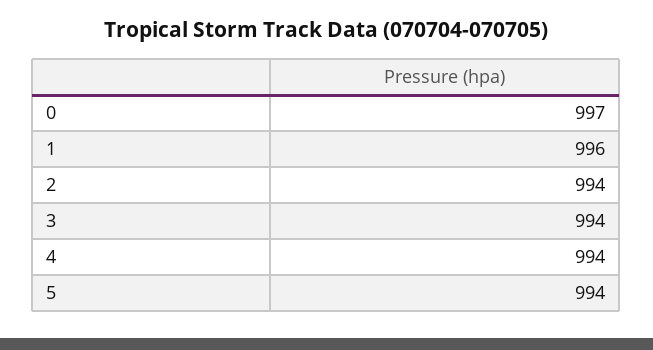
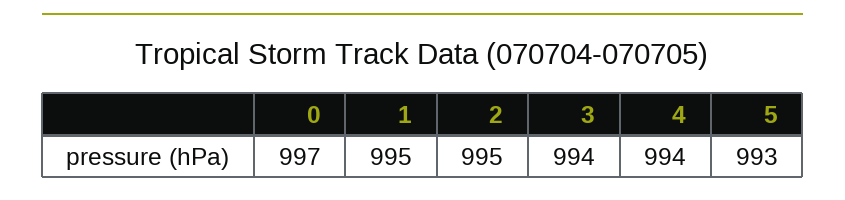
1: 996 -> 995
2: 994 -> 995
5: 994 -> 993

